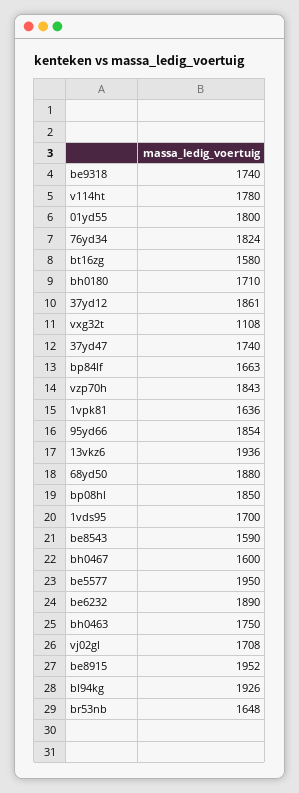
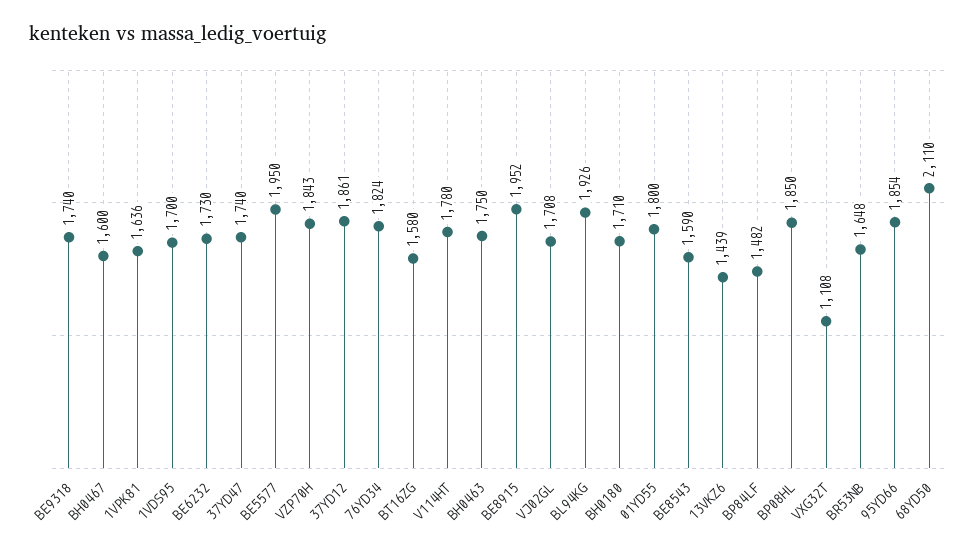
bp84lf: 1663 -> 1482
13vkz6: 1936 -> 1439
68yd50: 1880 -> 2110
be6232: 1890 -> 1730

